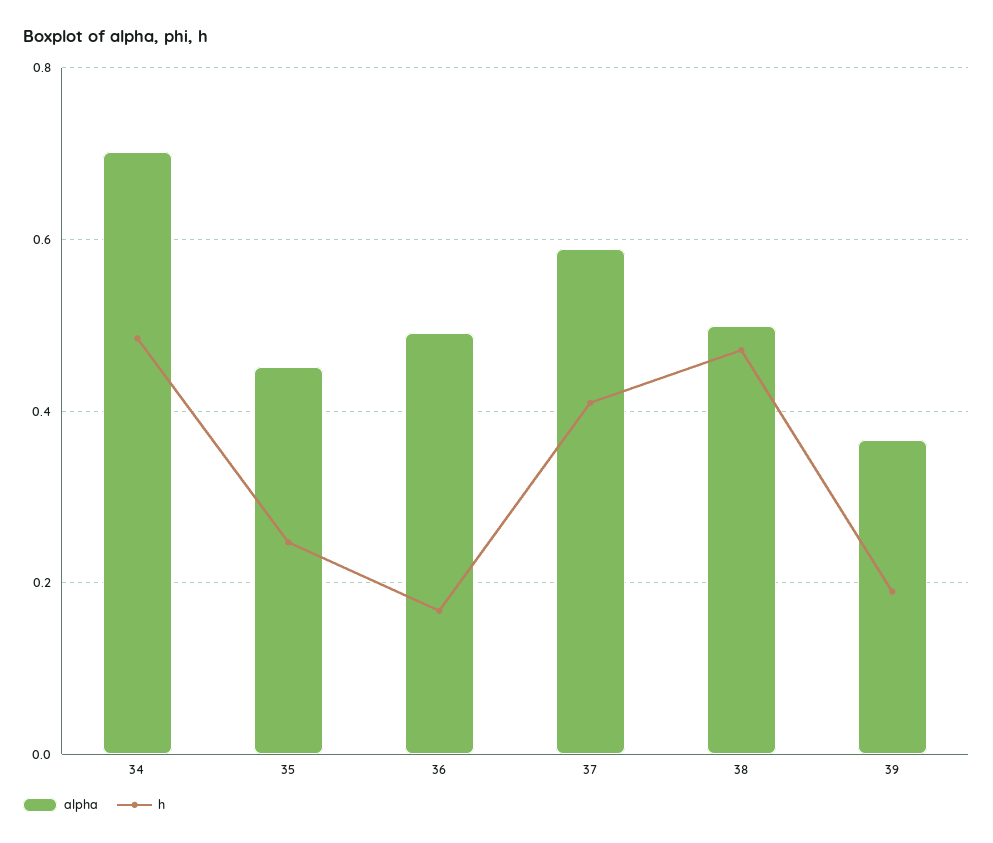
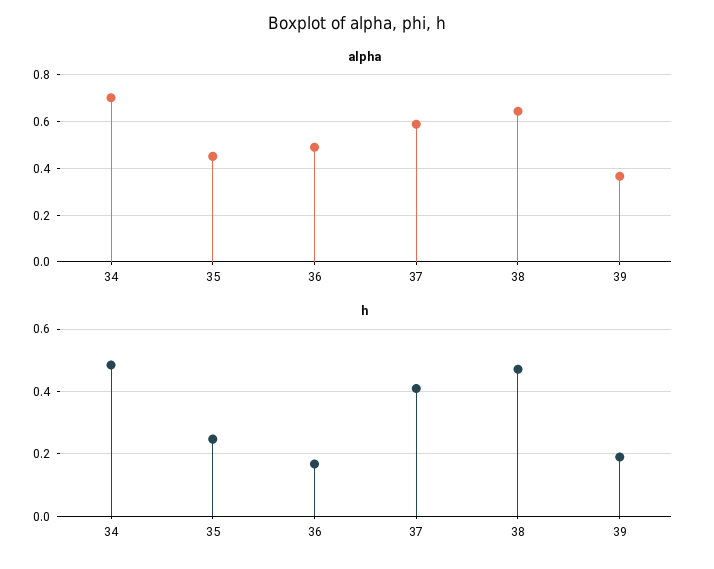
alpha, 38: 0.5 -> 0.65

